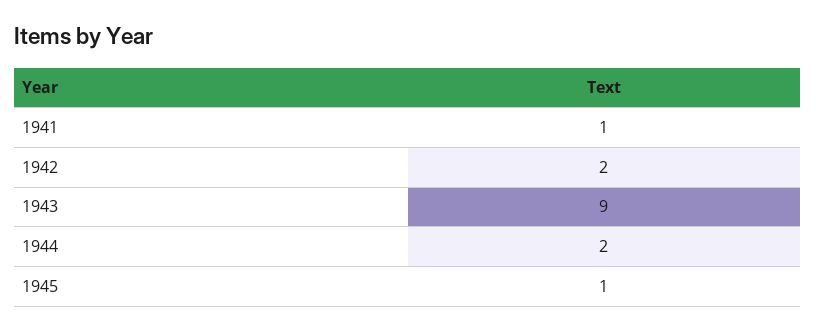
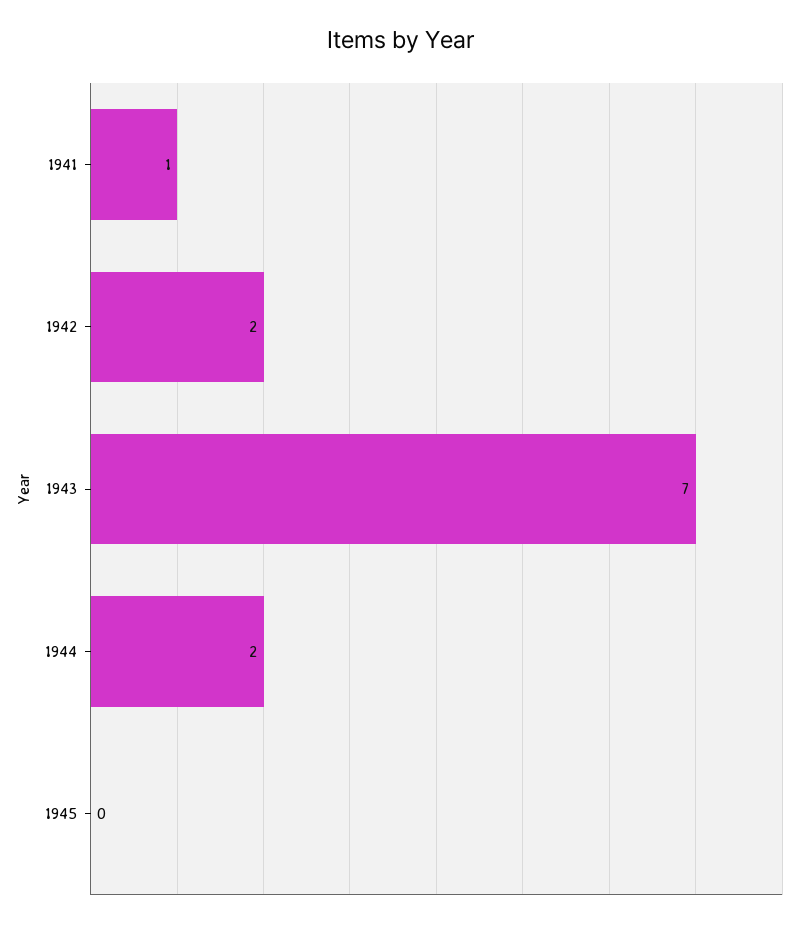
1943: 9 -> 7
1945: 1 -> 0

